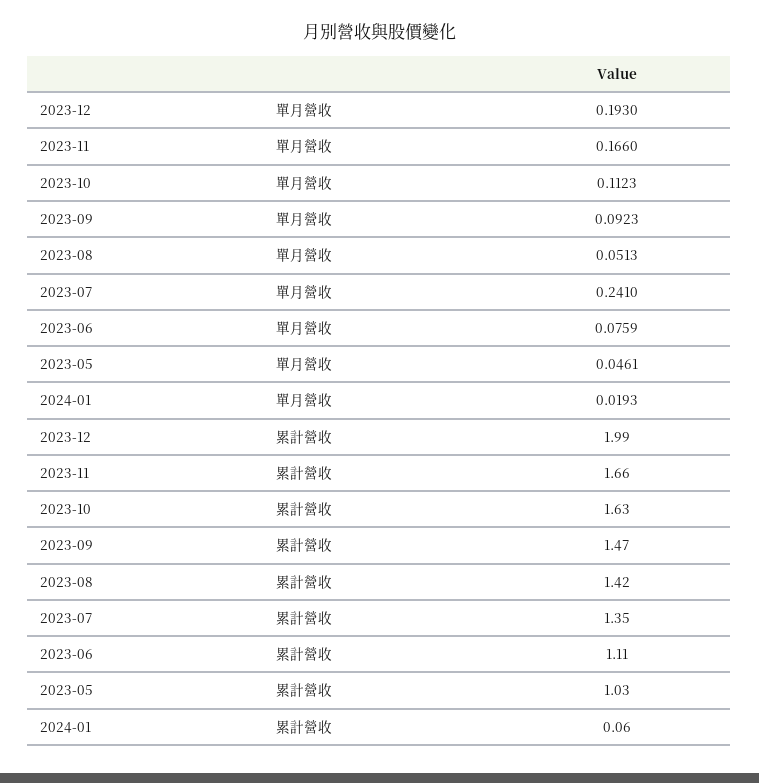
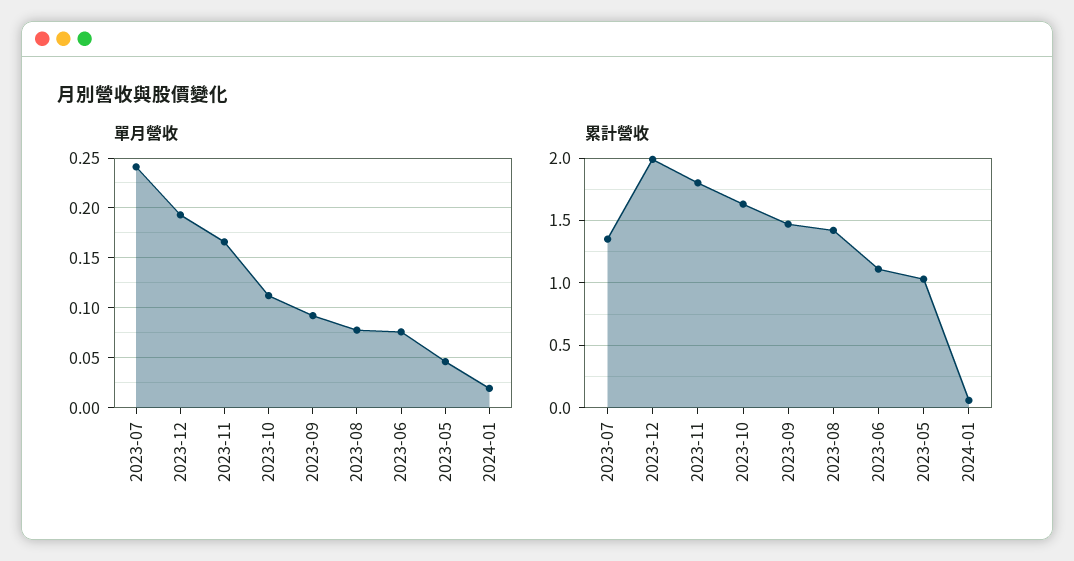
單月營收, 2023-08: 0.0513 -> 0.08
累計營收, 2023-11: 1.66 -> 1.8

